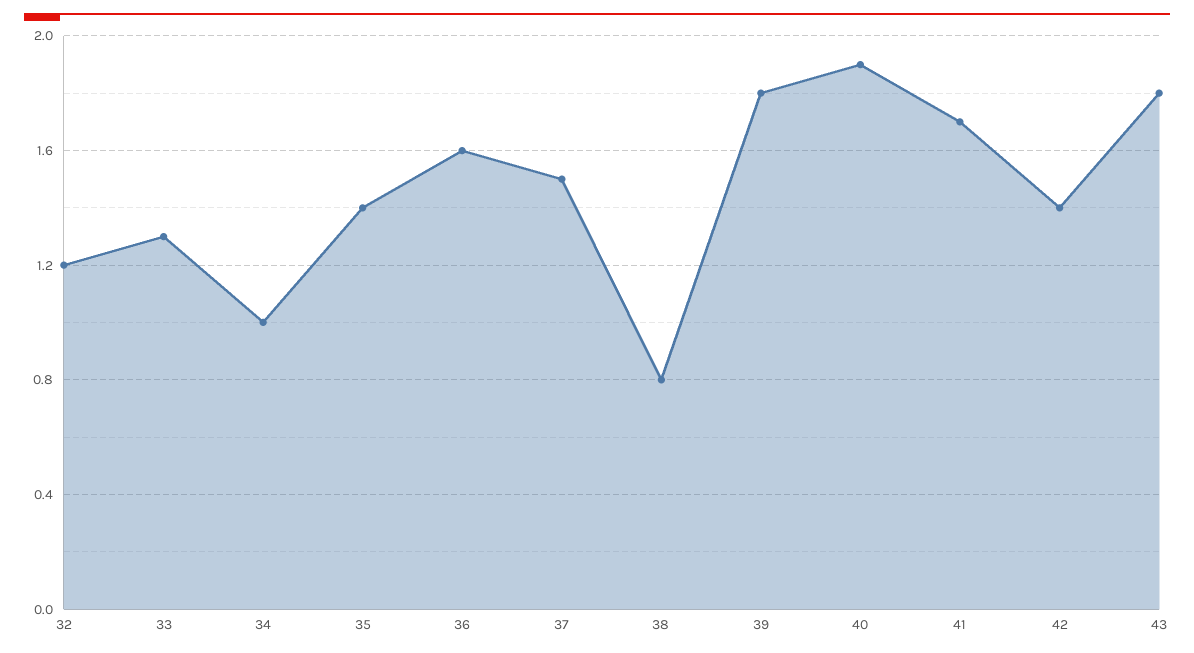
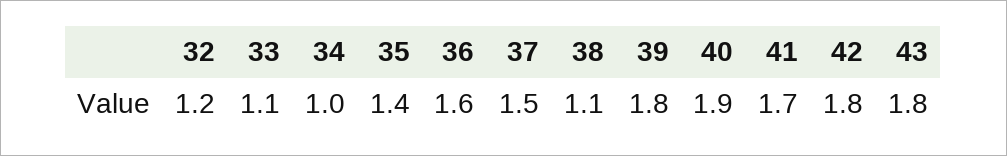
33: 1.3 -> 1.1
38: 0.8 -> 1.1
42: 1.4 -> 1.8

